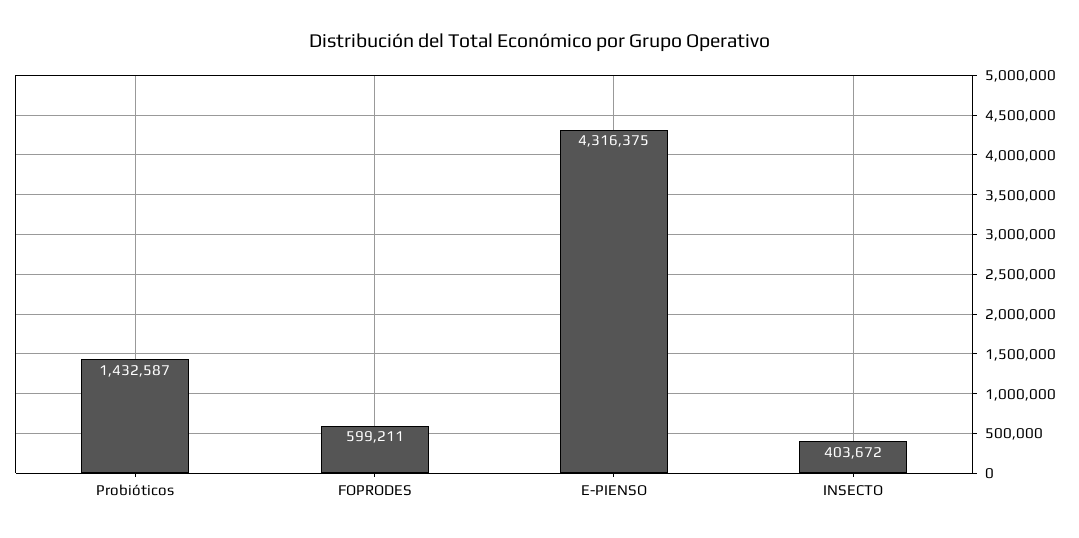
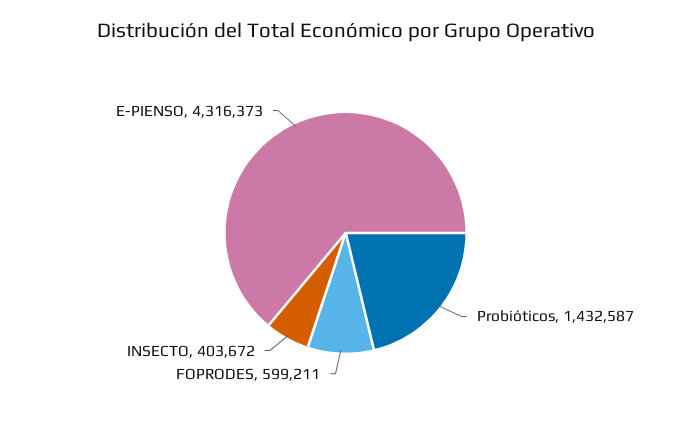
E-PIENSO: 4316375 -> 4316373

